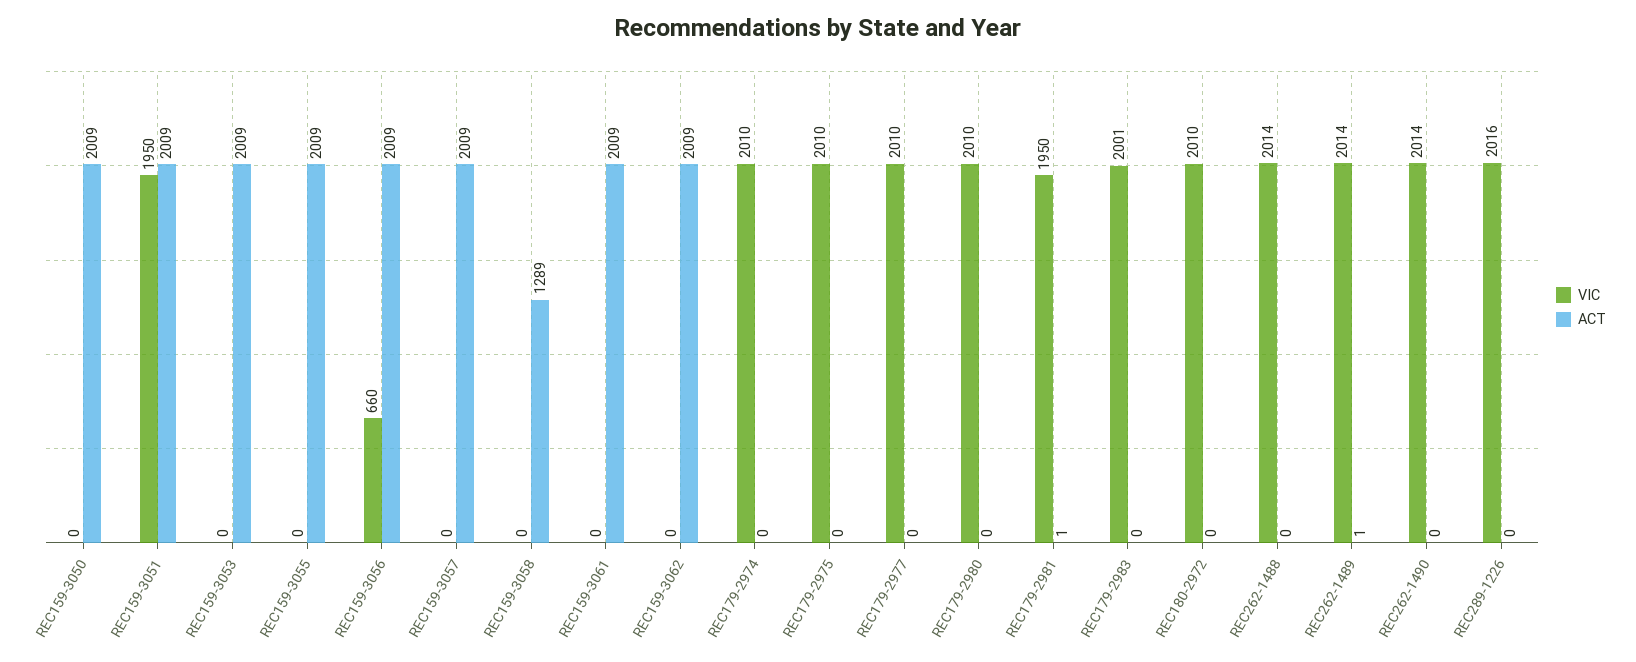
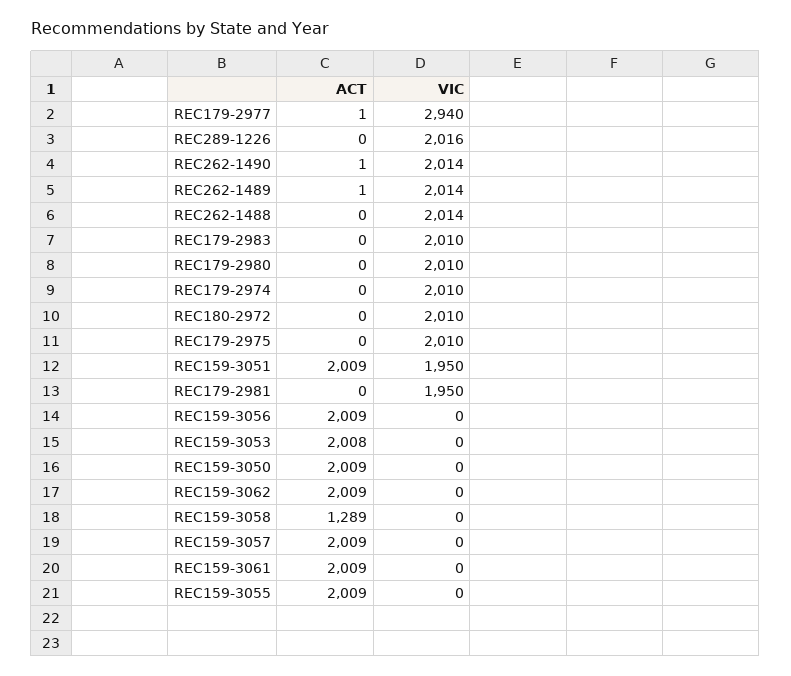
ACT, REC159-3053: 2009 -> 2008
VIC, REC159-3056: 660 -> 0
VIC, REC179-2977: 2010 -> 2940
ACT, REC179-2977: 0 -> 1
ACT, REC179-2981: 1 -> 0
VIC, REC179-2983: 2001 -> 2010
ACT, REC262-1490: 0 -> 1

